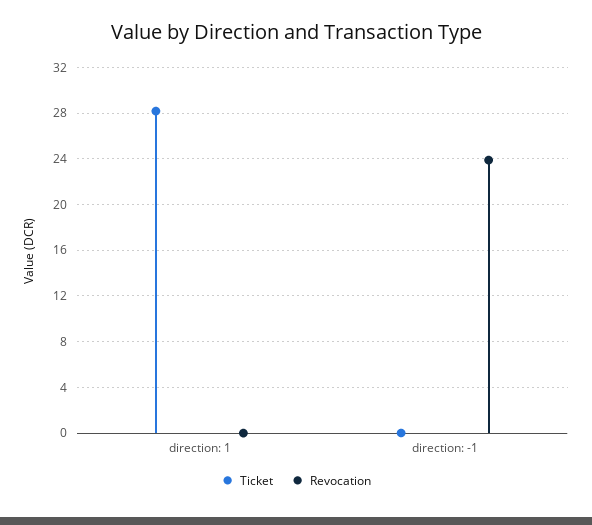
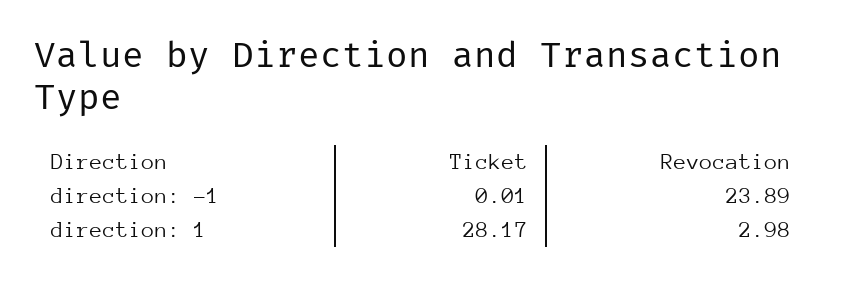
Revocation, direction: 1: 0 -> 2.98

